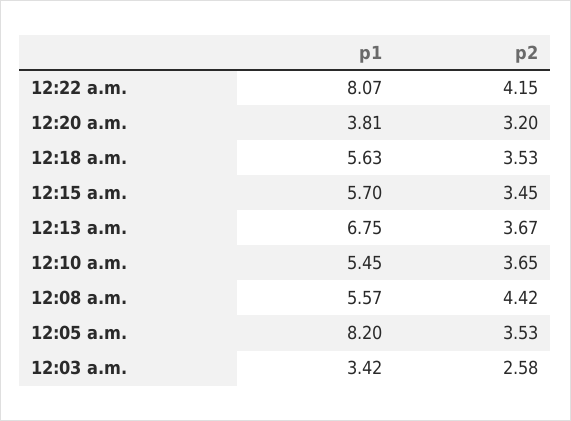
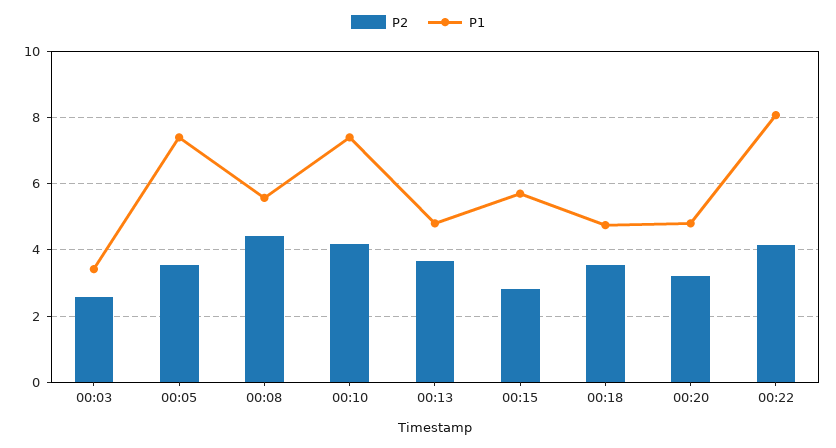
p1, 12:20 a.m.: 3.81 -> 4.8
p1, 12:18 a.m.: 5.63 -> 4.8
p2, 12:15 a.m.: 3.45 -> 2.8
p1, 12:13 a.m.: 6.75 -> 4.8
p1, 12:10 a.m.: 5.45 -> 7.4
p2, 12:10 a.m.: 3.65 -> 4.2
p1, 12:05 a.m.: 8.2 -> 7.4

